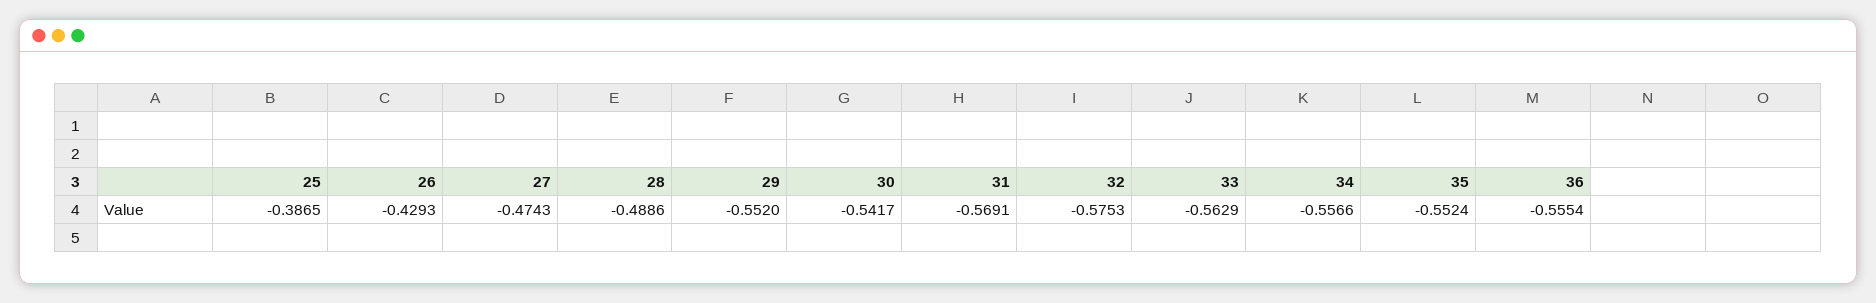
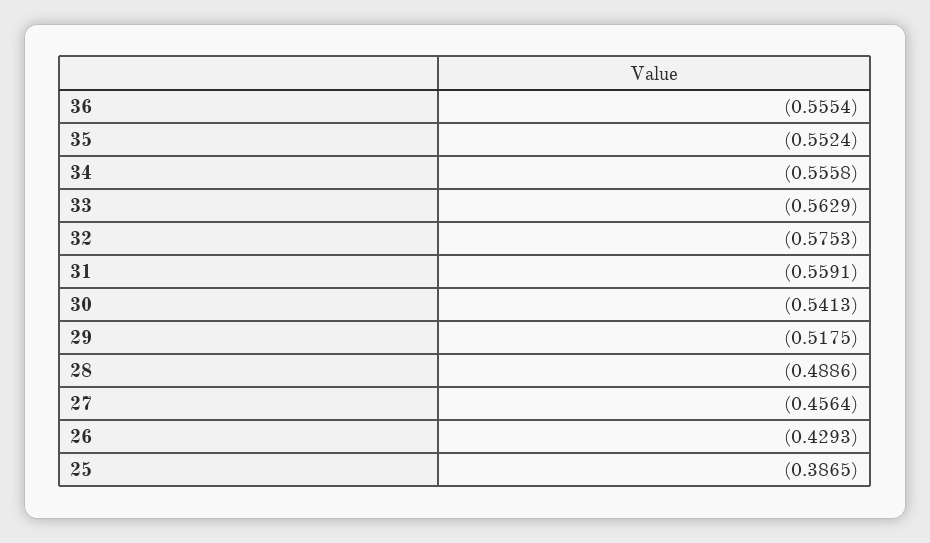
27: -0.4743 -> -0.4564
29: -0.552 -> -0.5175
30: -0.5417 -> -0.5413
31: -0.5691 -> -0.5591
34: -0.5566 -> -0.5558

